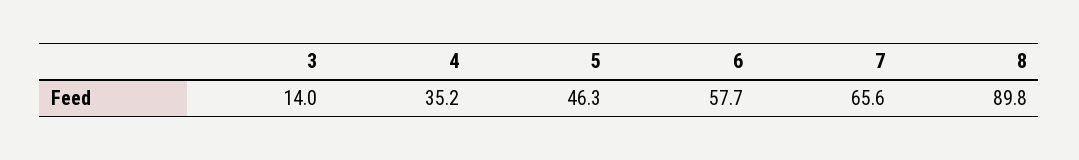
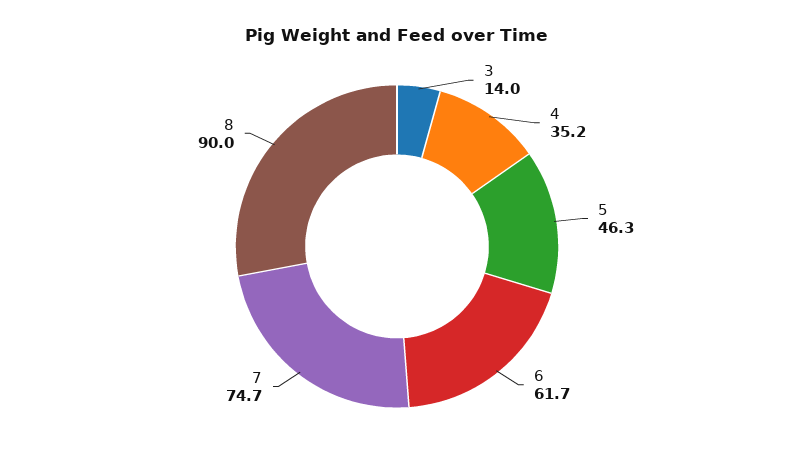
6: 57.7 -> 61.7
7: 65.6 -> 74.7
8: 89.8 -> 90

